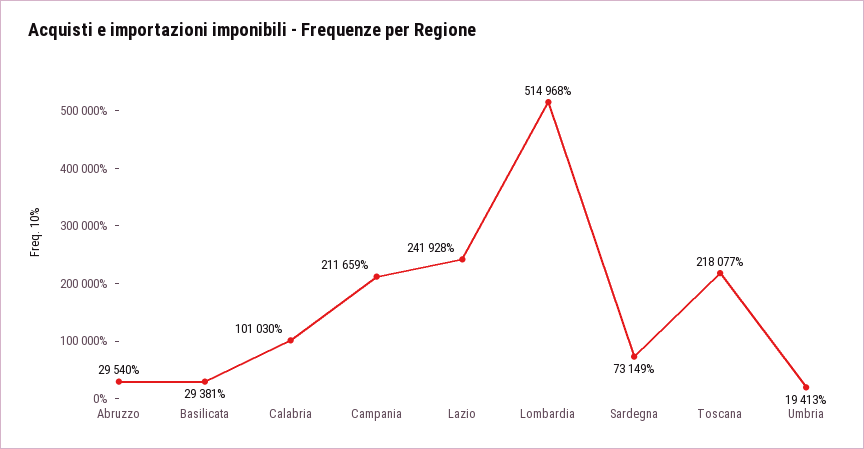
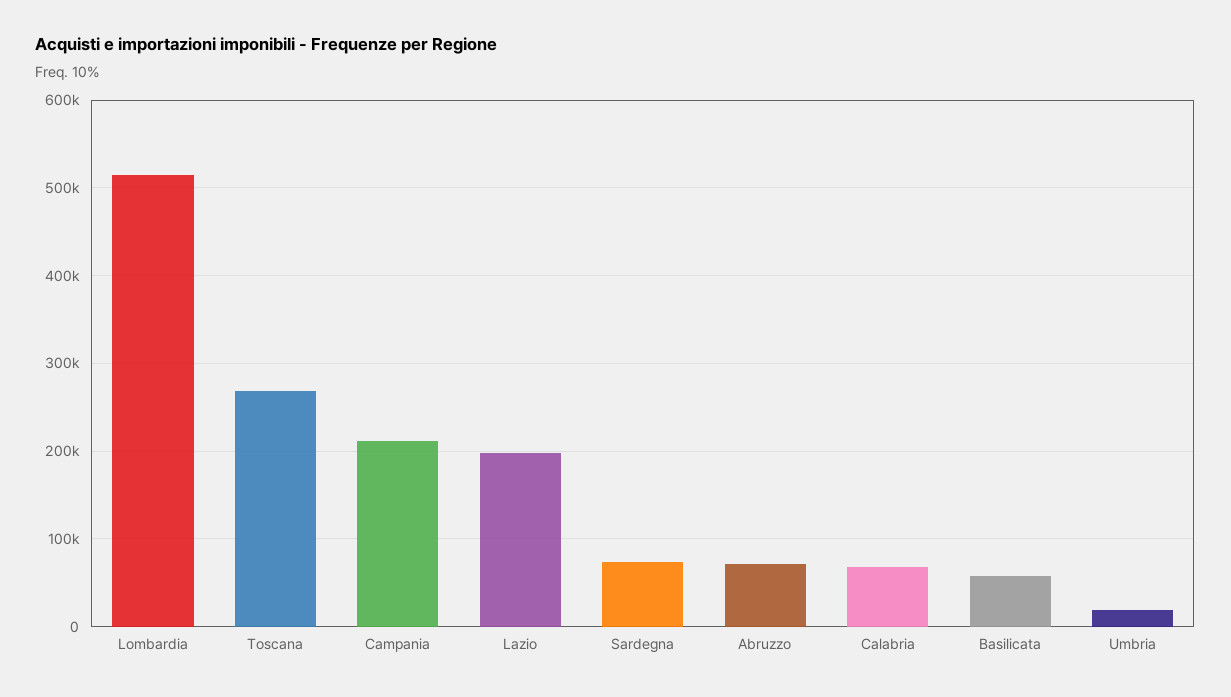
Abruzzo: 29540 -> 70000
Basilicata: 29381 -> 60000
Calabria: 101030 -> 70000
Lazio: 241928 -> 200000
Toscana: 218077 -> 270000

